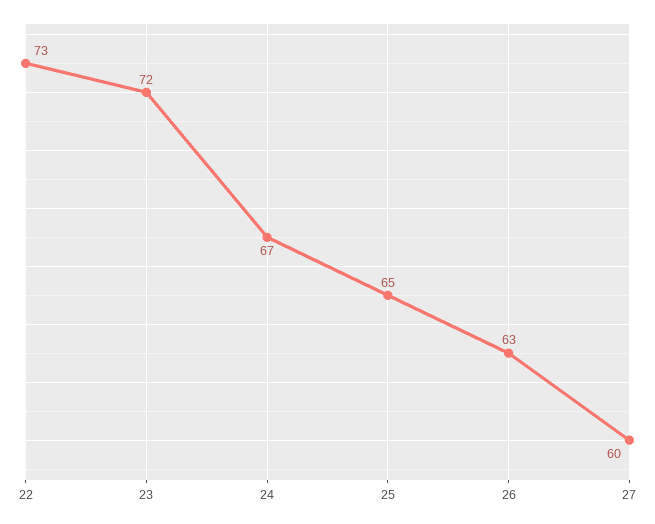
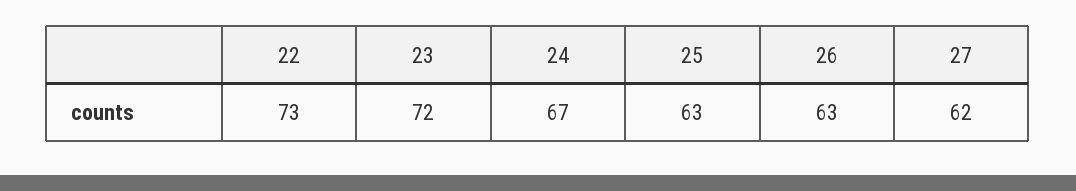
25: 65 -> 63
27: 60 -> 62

